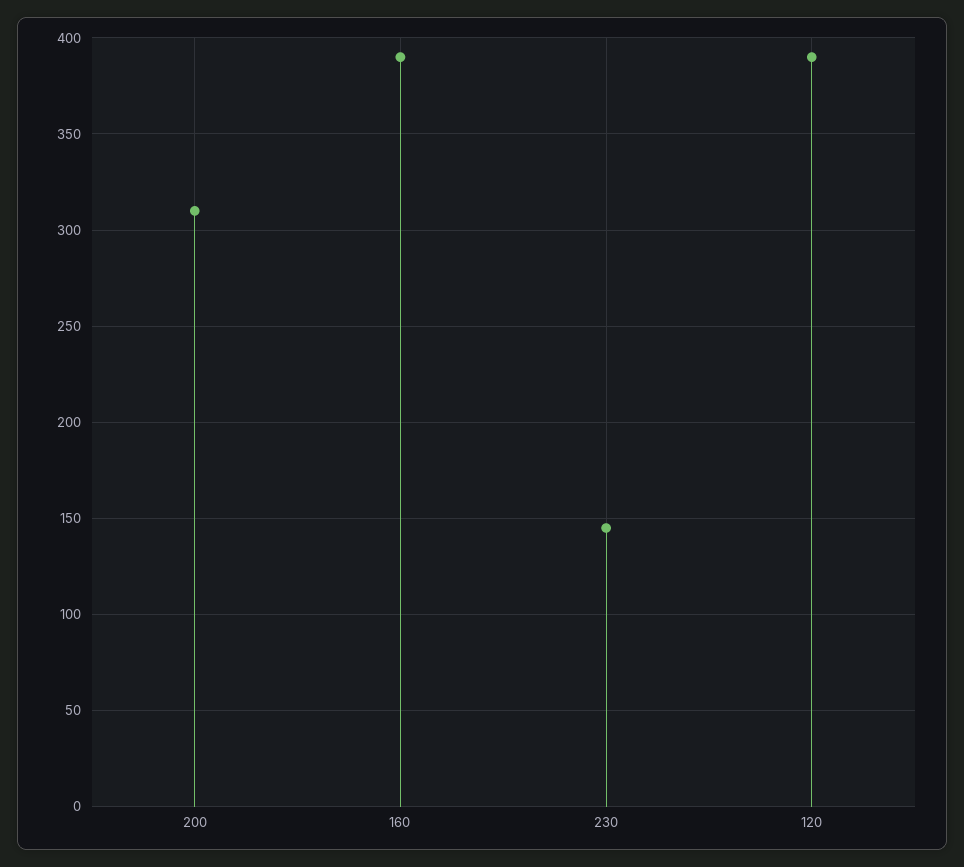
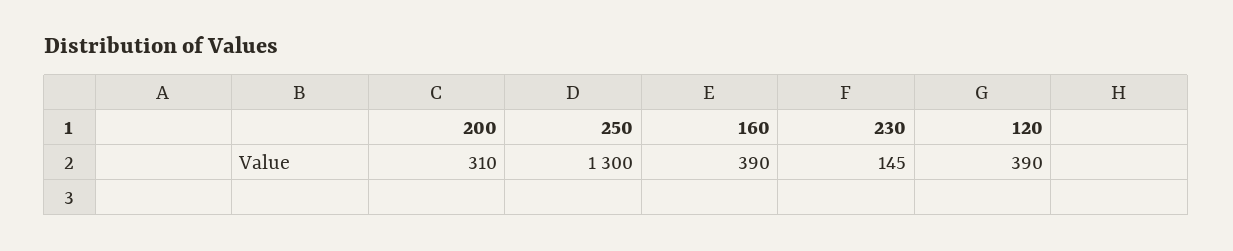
250: none -> 1300

